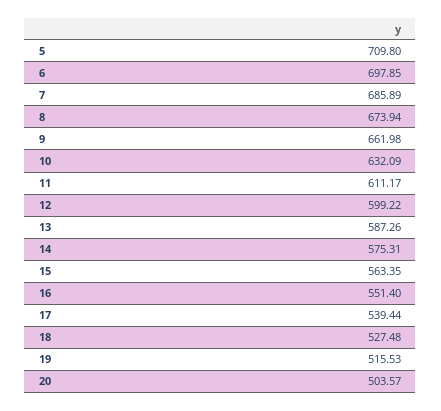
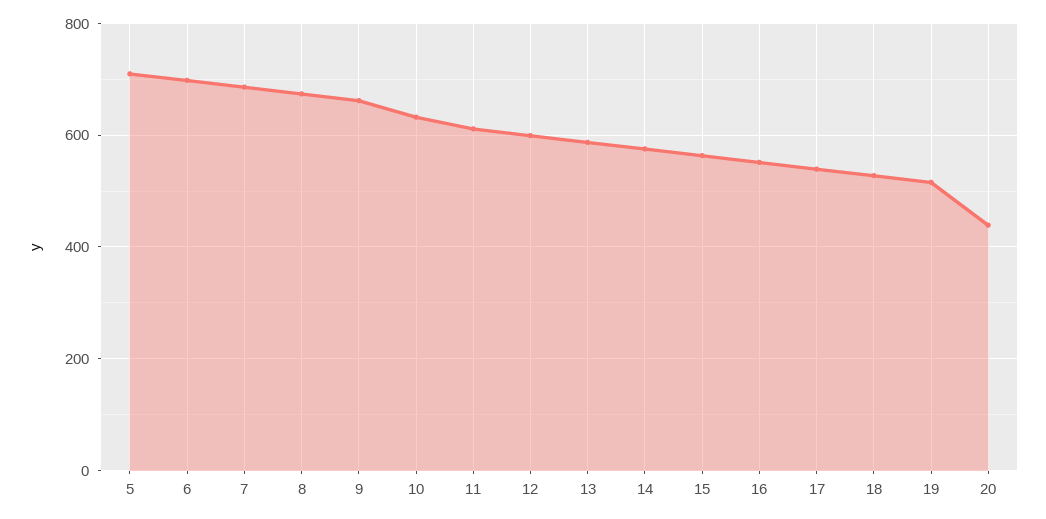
20: 503.57 -> 440

